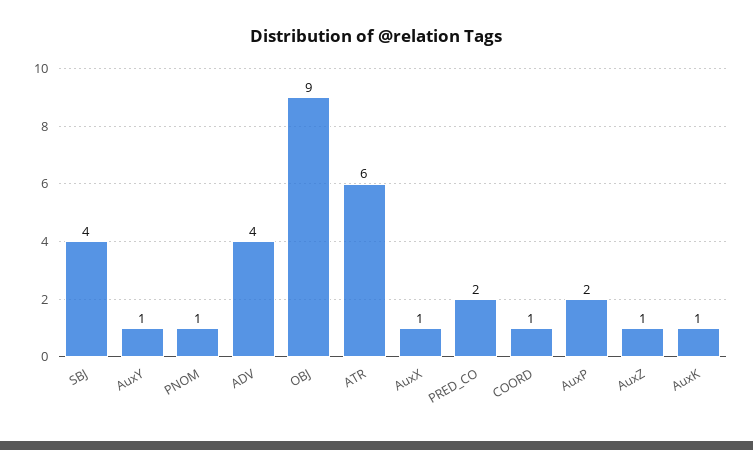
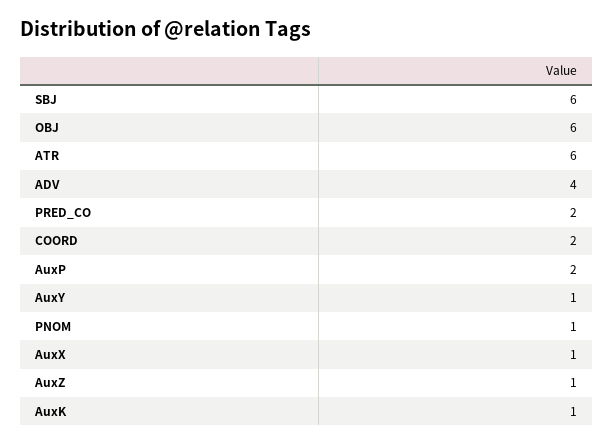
SBJ: 4 -> 6
OBJ: 9 -> 6
COORD: 1 -> 2

